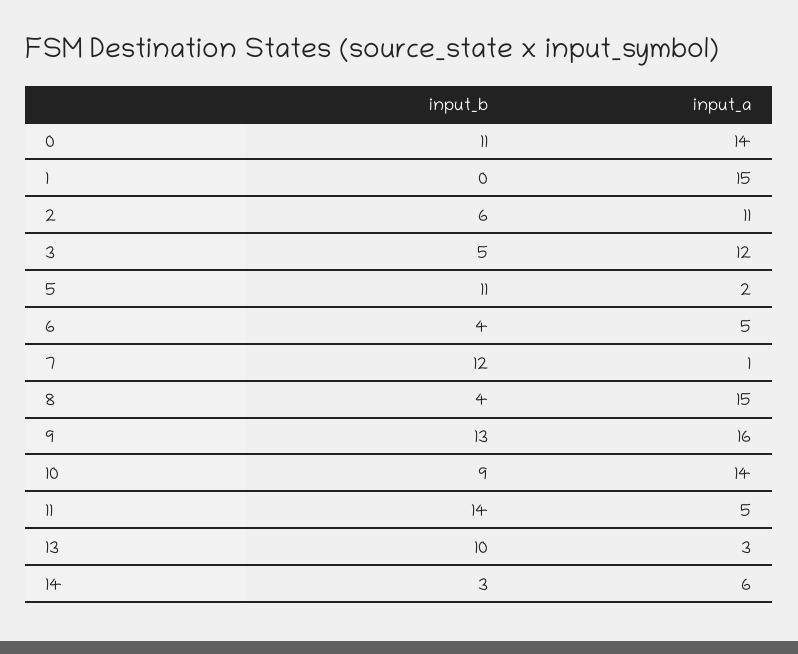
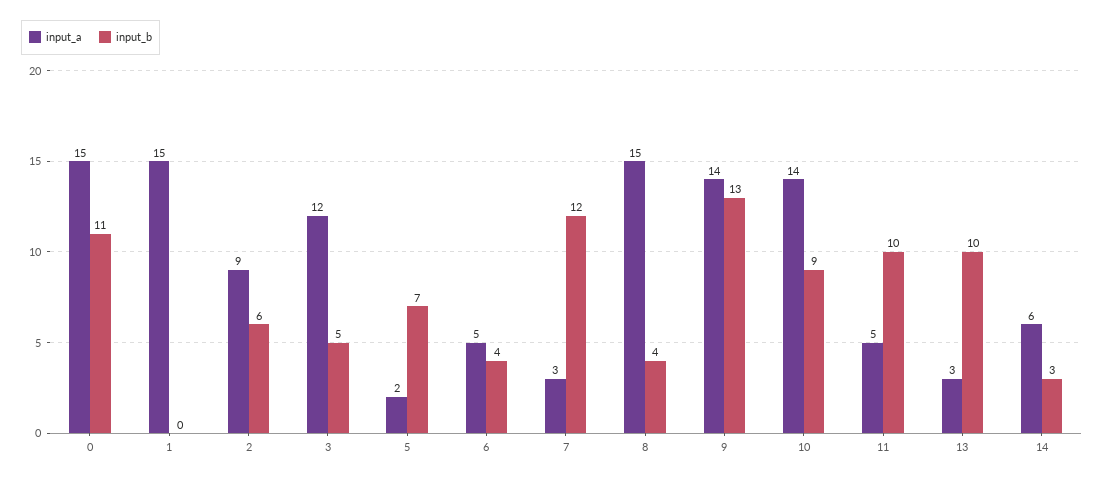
input_a, 0: 14 -> 15
input_a, 2: 11 -> 9
input_b, 5: 11 -> 7
input_a, 7: 1 -> 3
input_a, 9: 16 -> 14
input_b, 11: 14 -> 10

